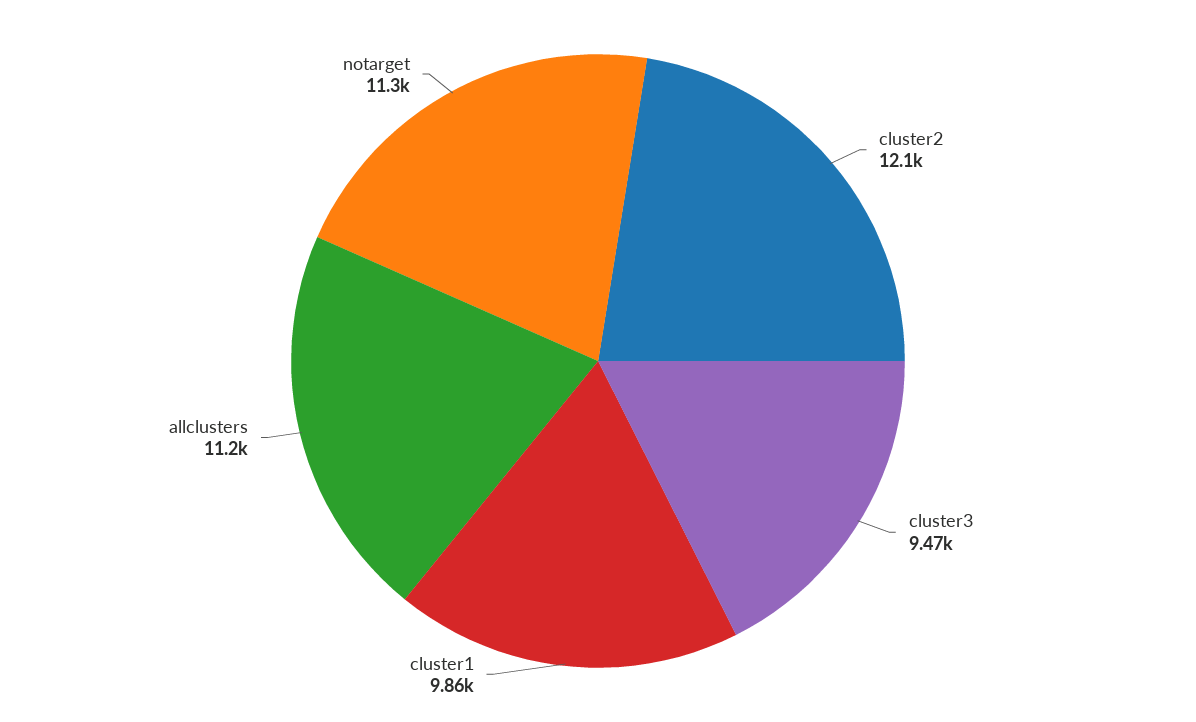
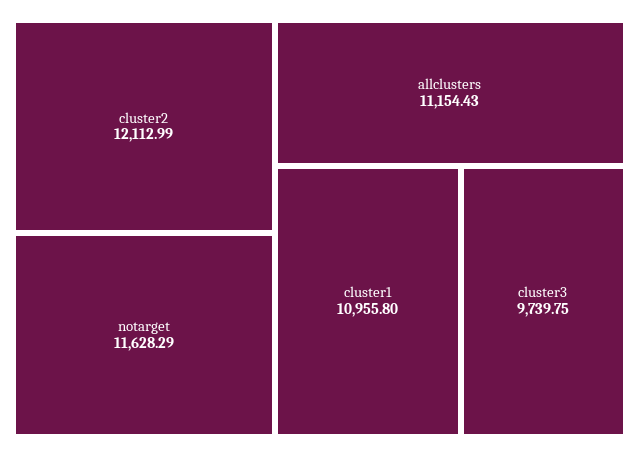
cluster3: 9470 -> 9739.75
cluster1: 9860 -> 10955.8
notarget: 11300 -> 11628.29

